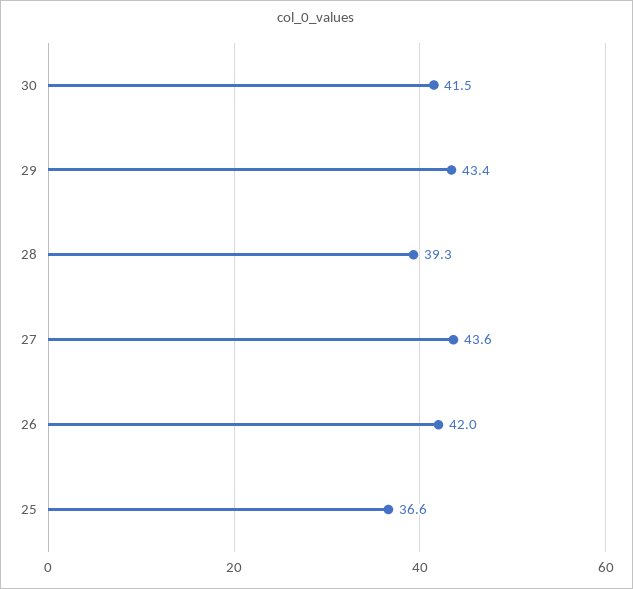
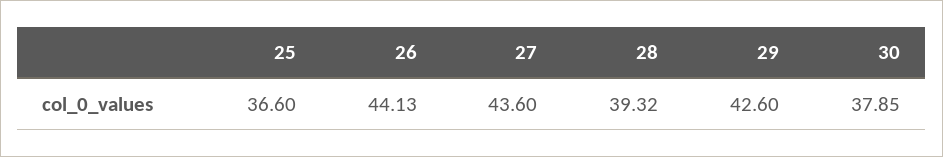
30: 41.5 -> 37.85
29: 43.4 -> 42.6
26: 42 -> 44.13

